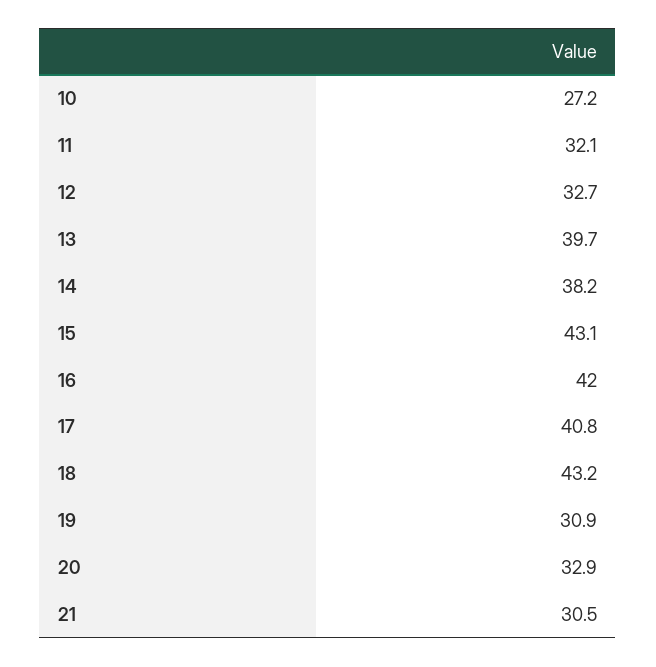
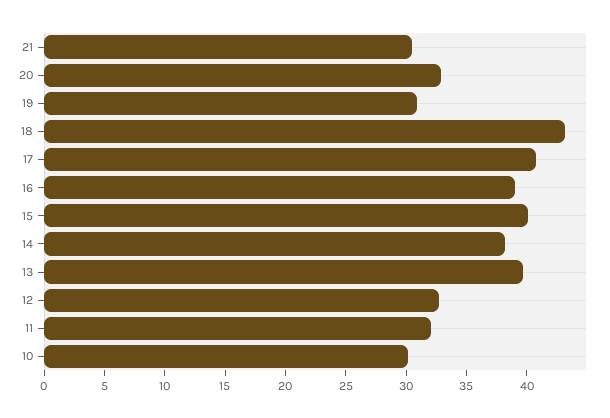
10: 27.2 -> 30
15: 43.1 -> 40
16: 42 -> 39

